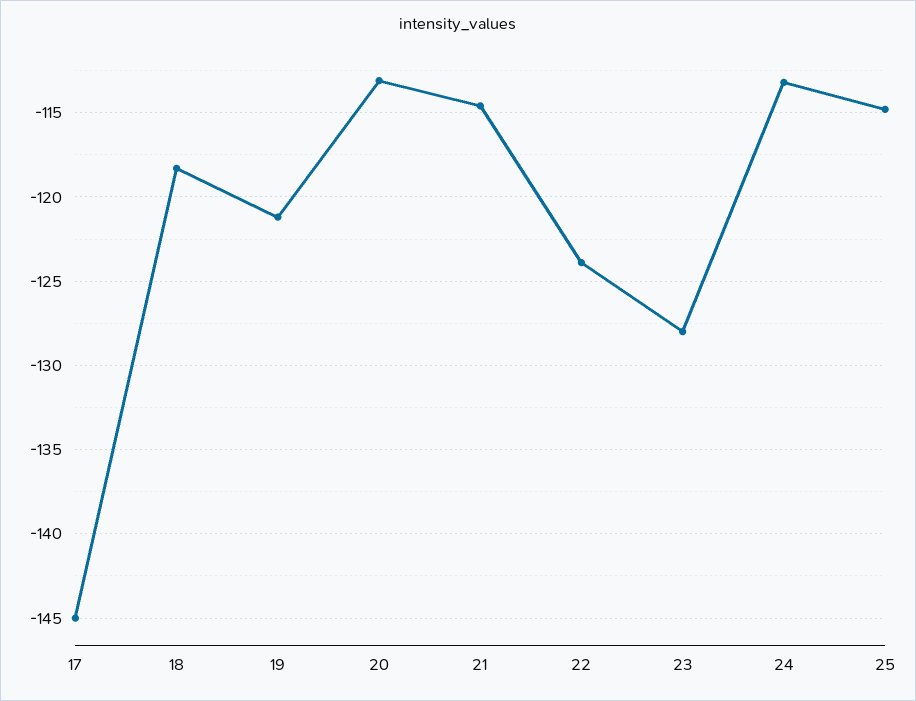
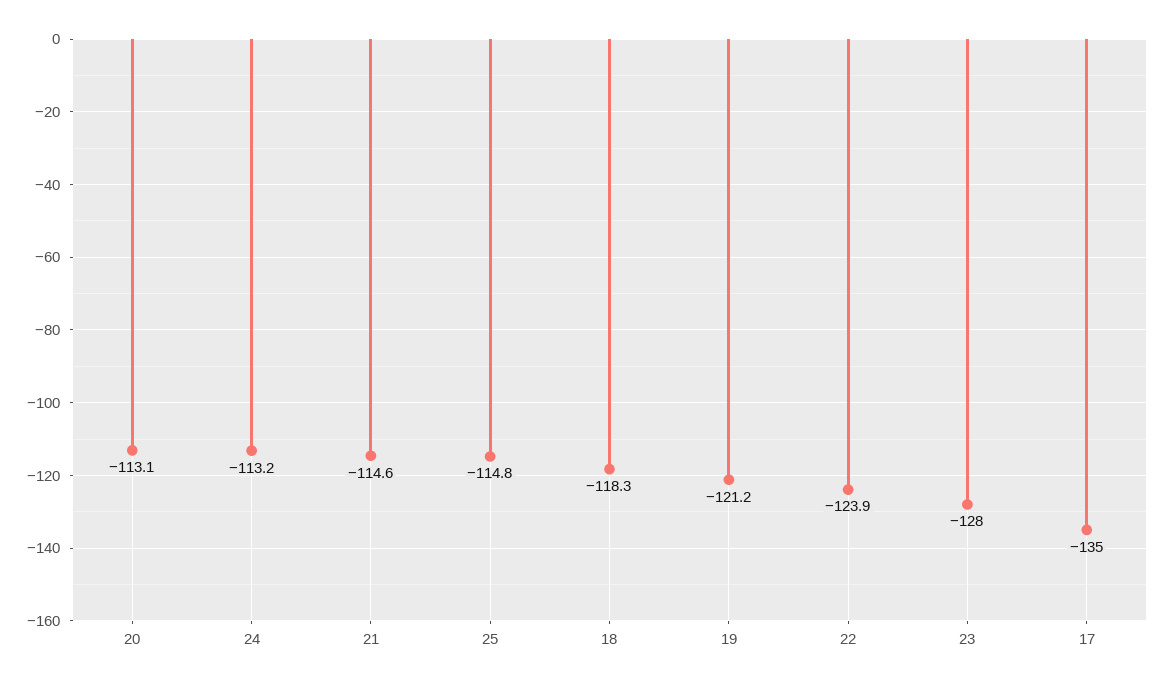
17: -145 -> -135

